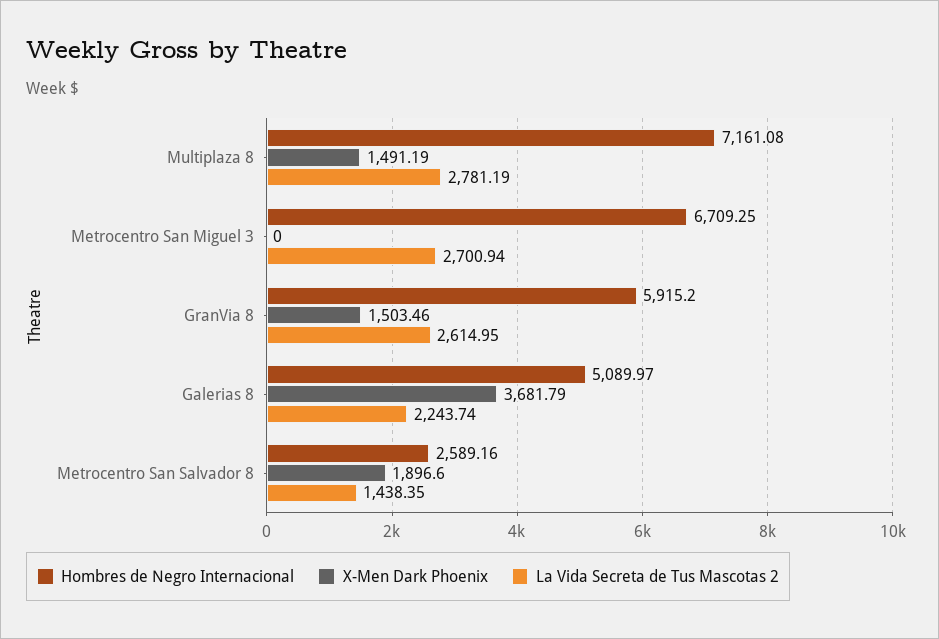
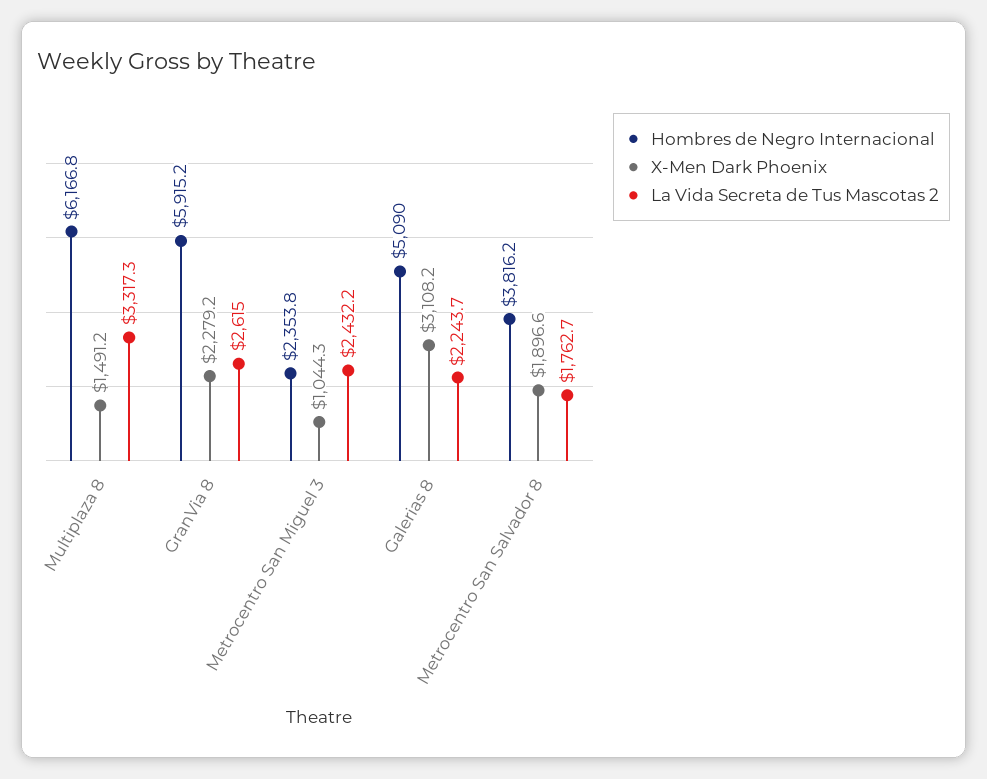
Hombres de Negro Internacional, Multiplaza 8: 7161.08 -> 6166.8
La Vida Secreta de Tus Mascotas 2, Multiplaza 8: 2781.19 -> 3317.3
Hombres de Negro Internacional, Metrocentro San Miguel 3: 6709.25 -> 2353.8
X-Men Dark Phoenix, Metrocentro San Miguel 3: 0 -> 1044.3
La Vida Secreta de Tus Mascotas 2, Metrocentro San Miguel 3: 2700.94 -> 2432.2
X-Men Dark Phoenix, GranVia 8: 1503.46 -> 2279.2
X-Men Dark Phoenix, Galerias 8: 3681.79 -> 3108.2
Hombres de Negro Internacional, Metrocentro San Salvador 8: 2589.16 -> 3816.2
La Vida Secreta de Tus Mascotas 2, Metrocentro San Salvador 8: 1438.35 -> 1762.7

